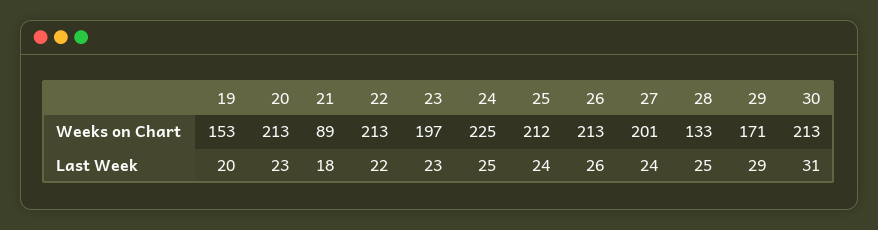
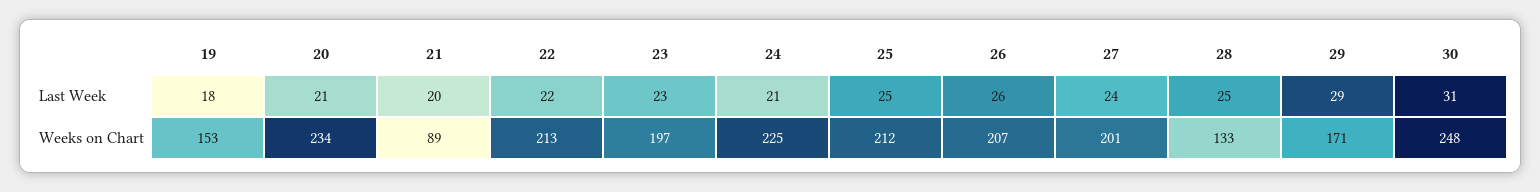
20, Weeks on Chart: 213 -> 234
26, Weeks on Chart: 213 -> 207
30, Weeks on Chart: 213 -> 248
19, Last Week: 20 -> 18
20, Last Week: 23 -> 21
21, Last Week: 18 -> 20
24, Last Week: 25 -> 21
25, Last Week: 24 -> 25

